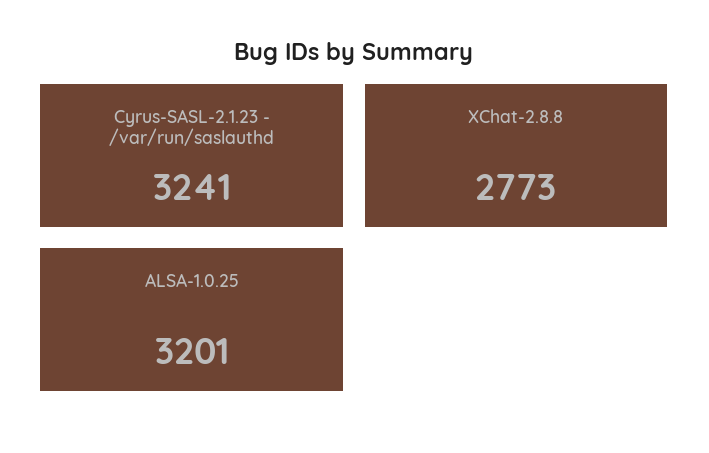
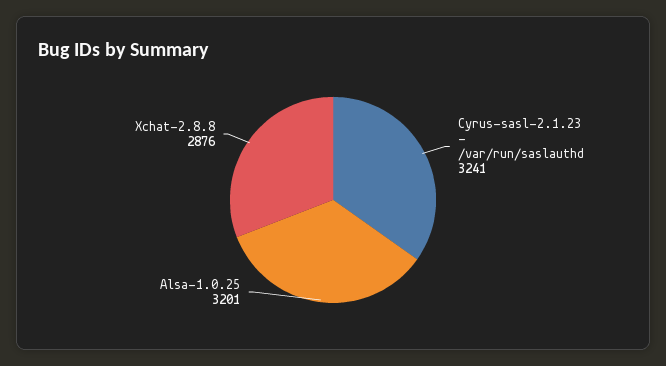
XChat-2.8.8: 2773 -> 2876

